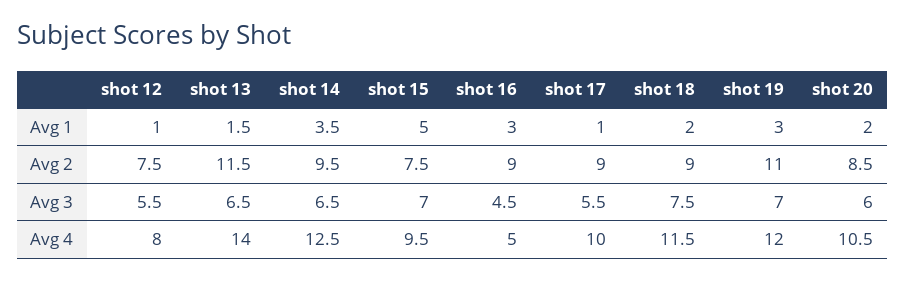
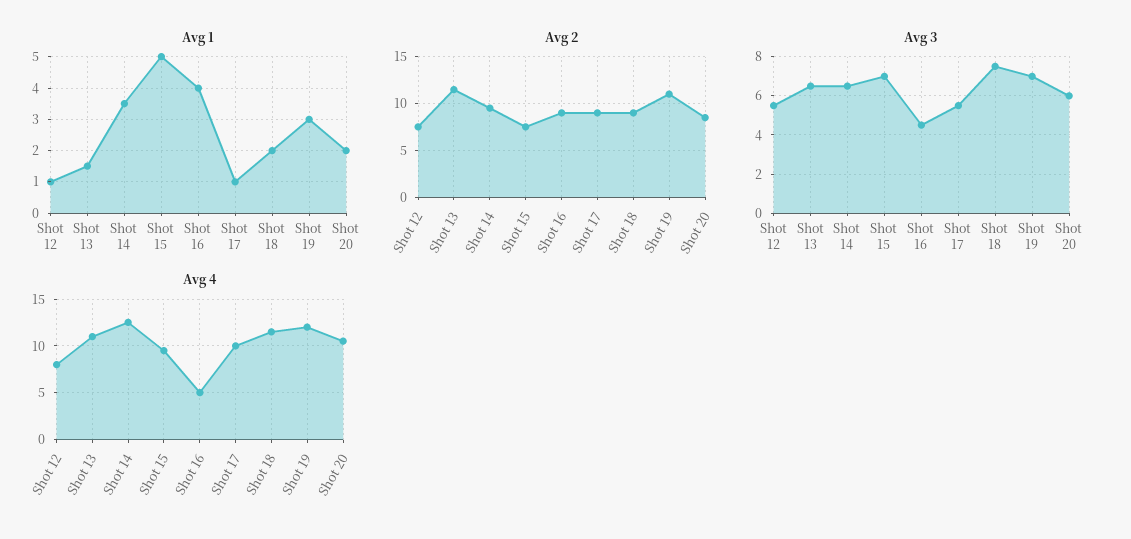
Avg 1, shot 16: 3 -> 4
Avg 4, shot 13: 14 -> 11

